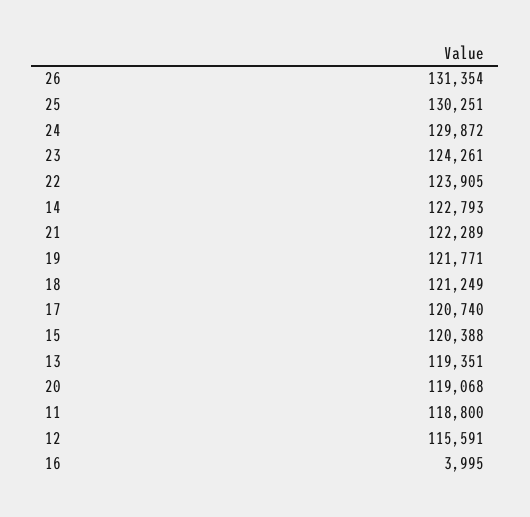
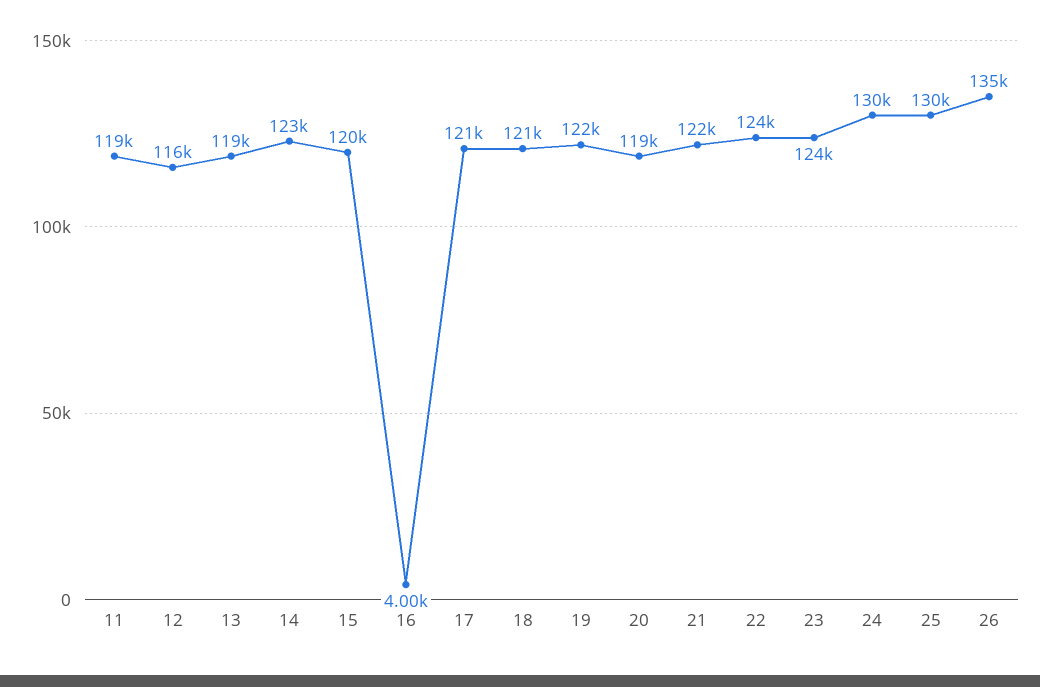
26: 131354 -> 135000

